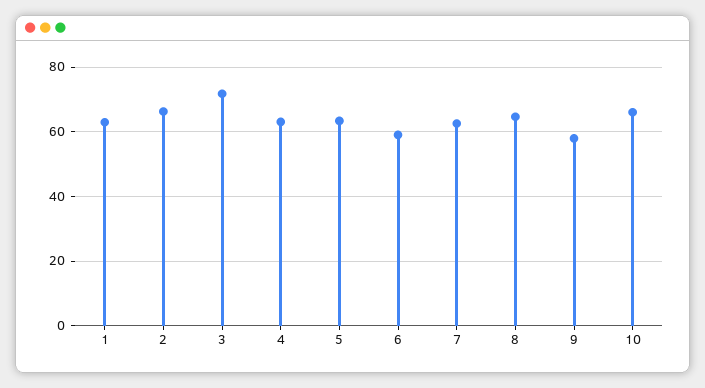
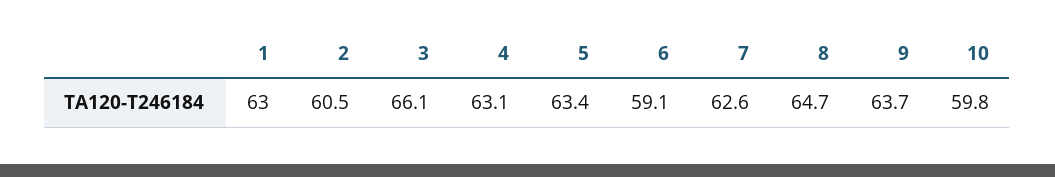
2: 66 -> 60.5
3: 72 -> 66.1
9: 58 -> 63.7
10: 66 -> 59.8

